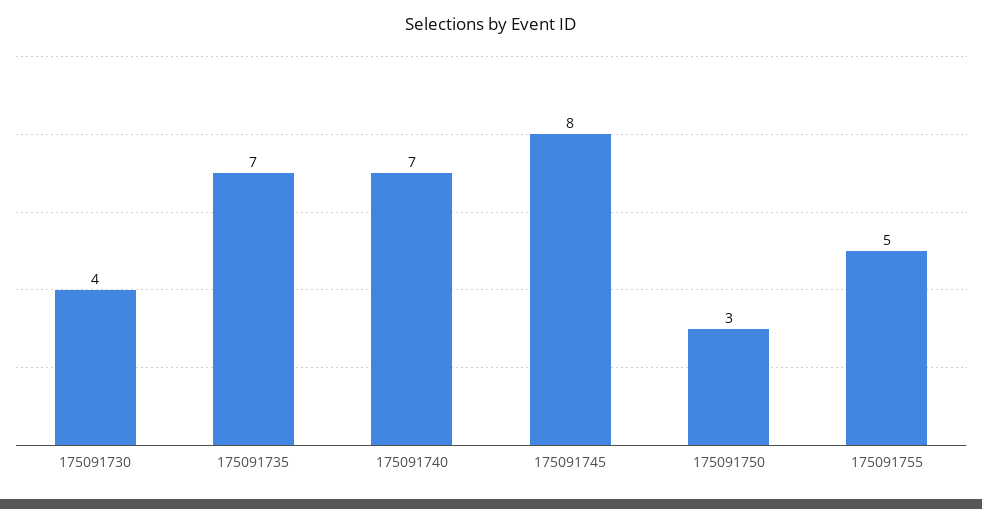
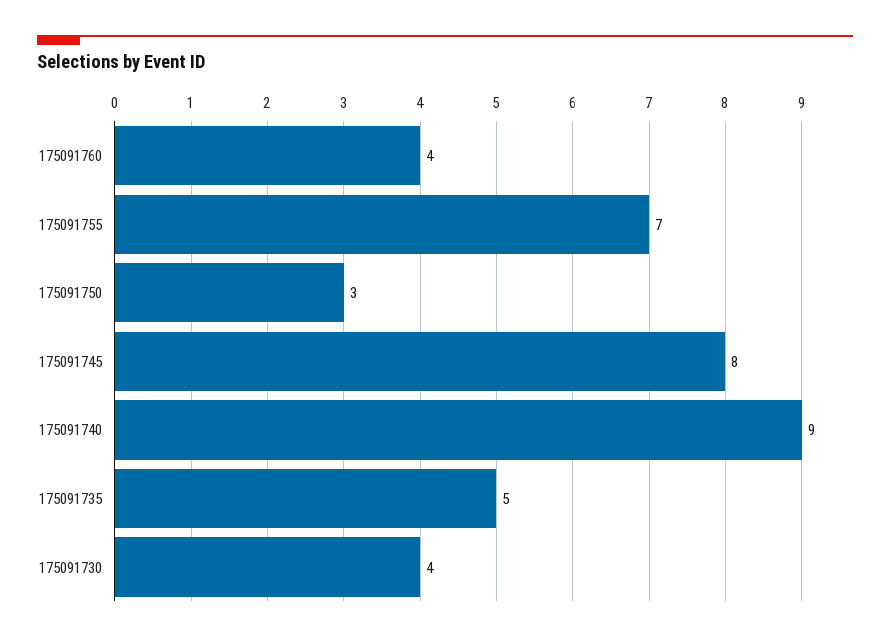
175091735: 7 -> 5
175091740: 7 -> 9
175091755: 5 -> 7
175091760: none -> 4

